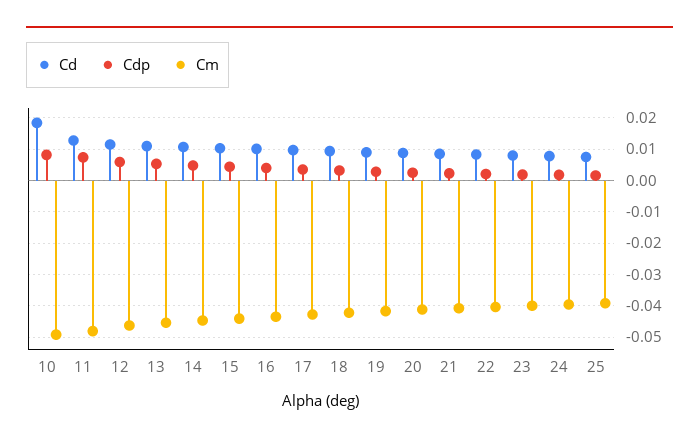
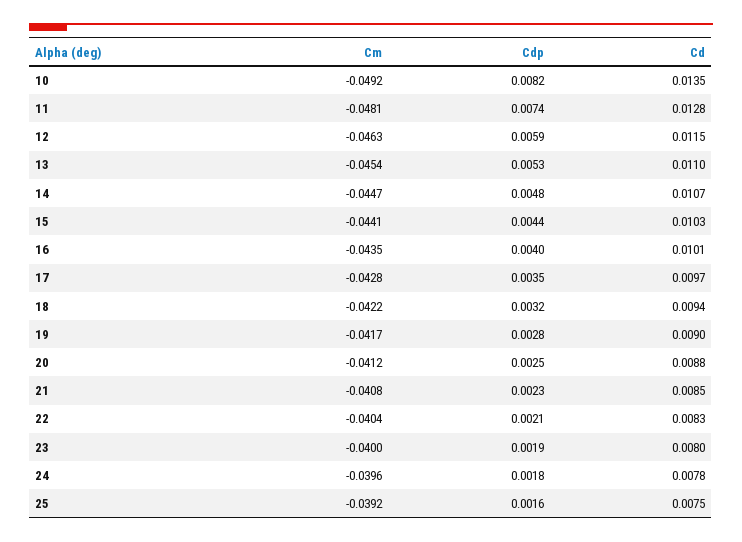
Cd, 10: 0.018 -> 0.0135

